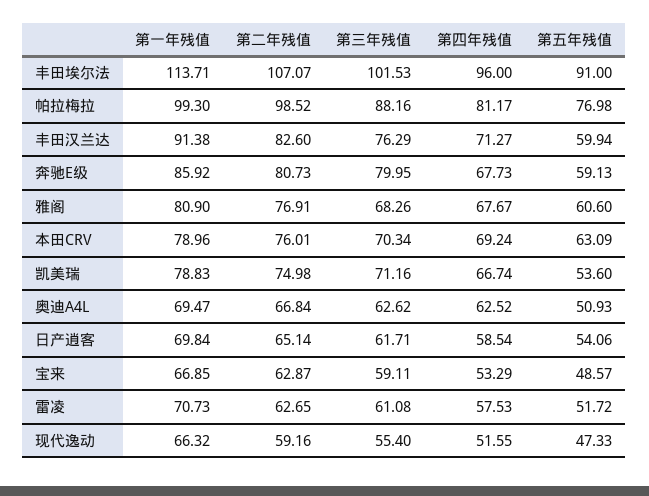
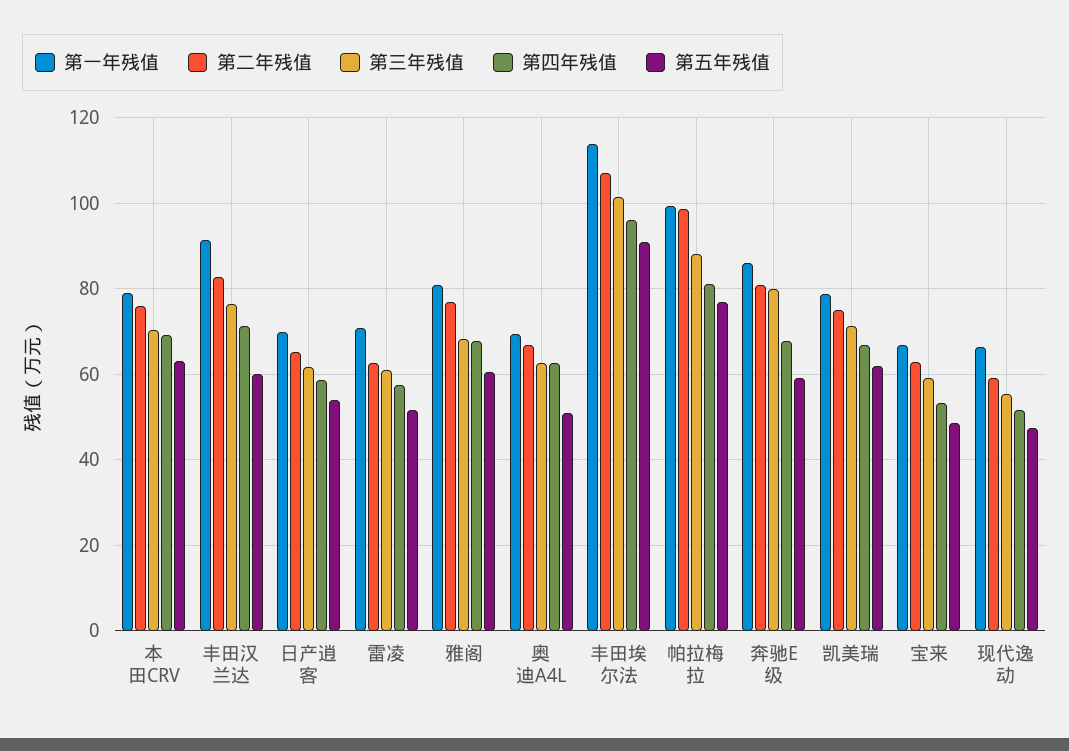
第五年残值, 凯美瑞: 53.6 -> 62

